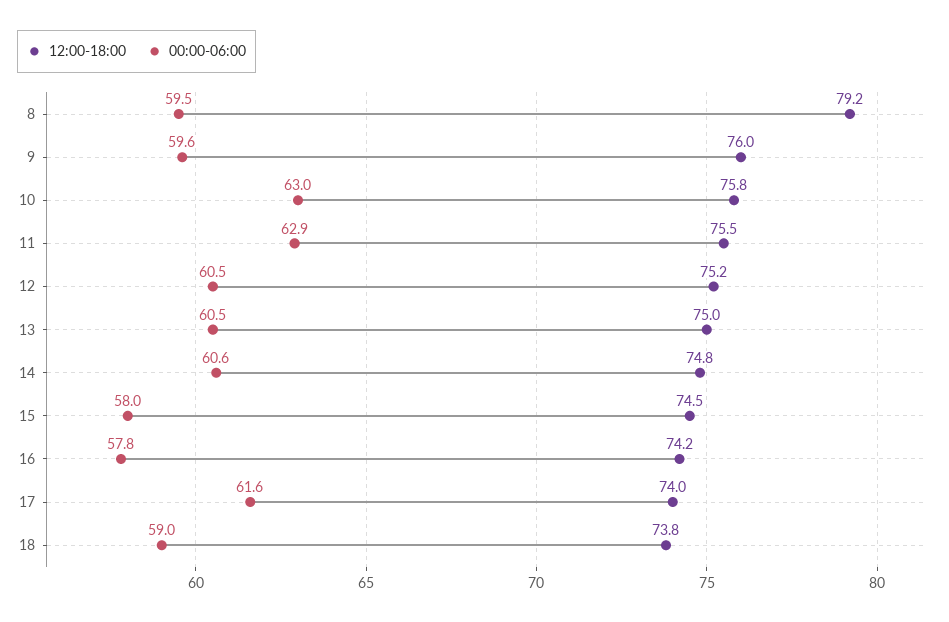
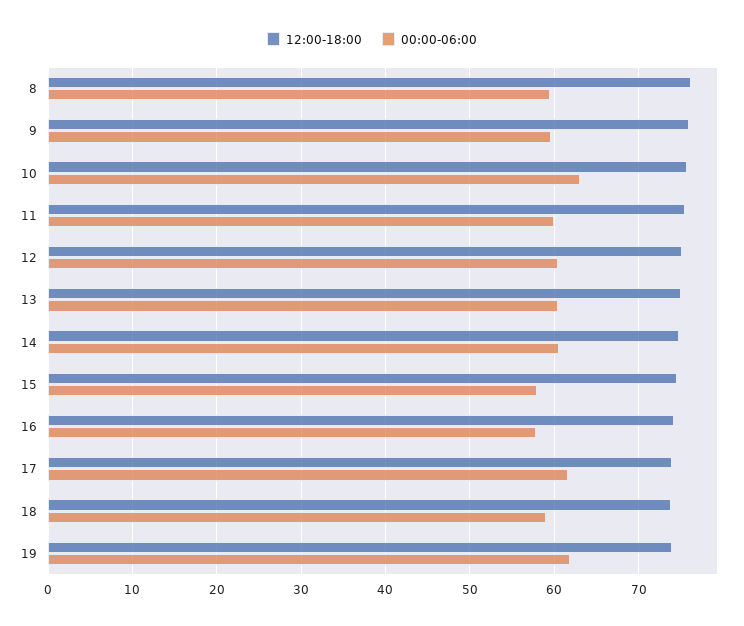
12:00-18:00, 8: 79.2 -> 76
00:00-06:00, 11: 62.9 -> 60
12:00-18:00, 19: none -> 74
00:00-06:00, 19: none -> 62

